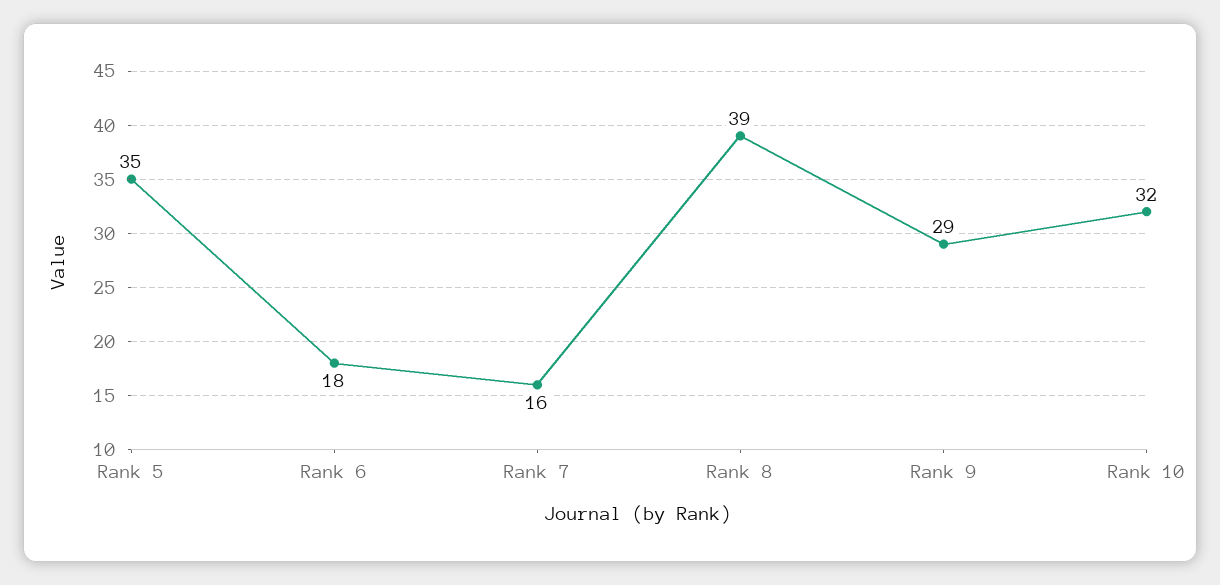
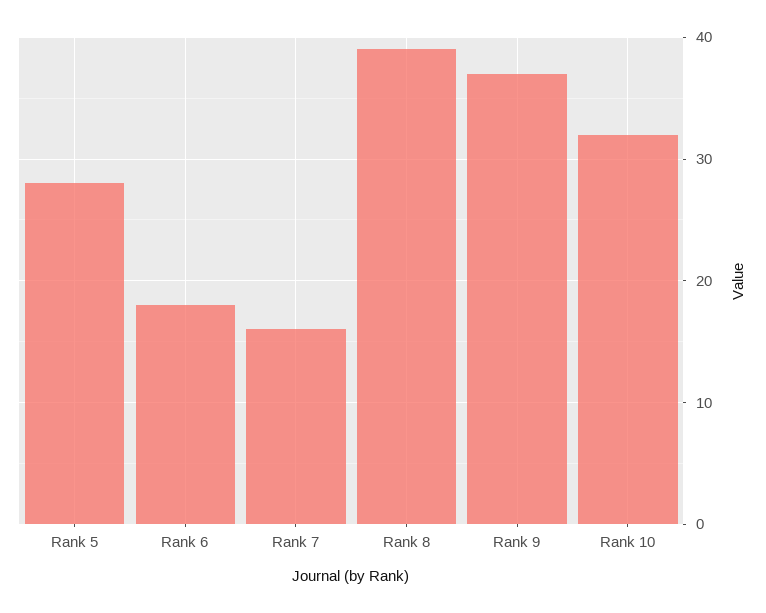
Rank 5: 35 -> 28
Rank 9: 29 -> 37

